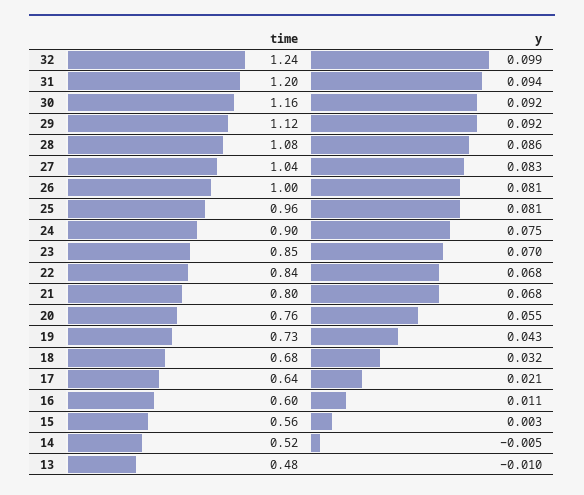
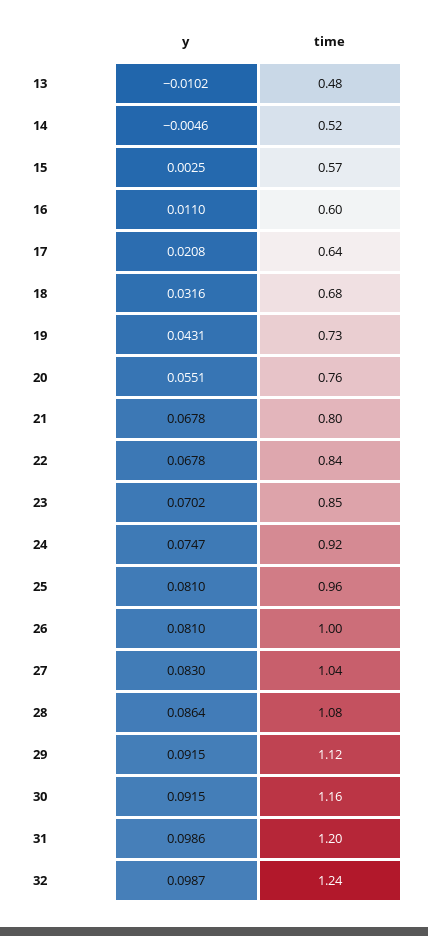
y, 31: 0.094 -> 0.0986
time, 24: 0.9 -> 0.92
time, 15: 0.56 -> 0.57

